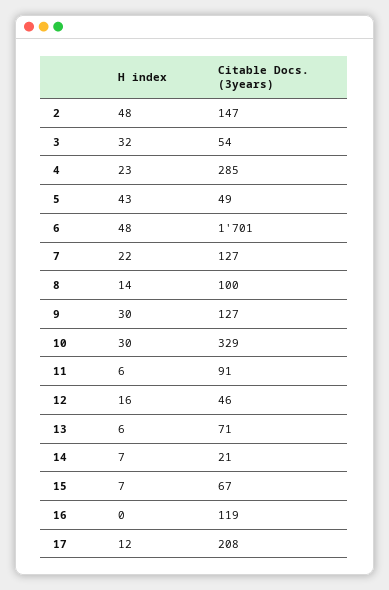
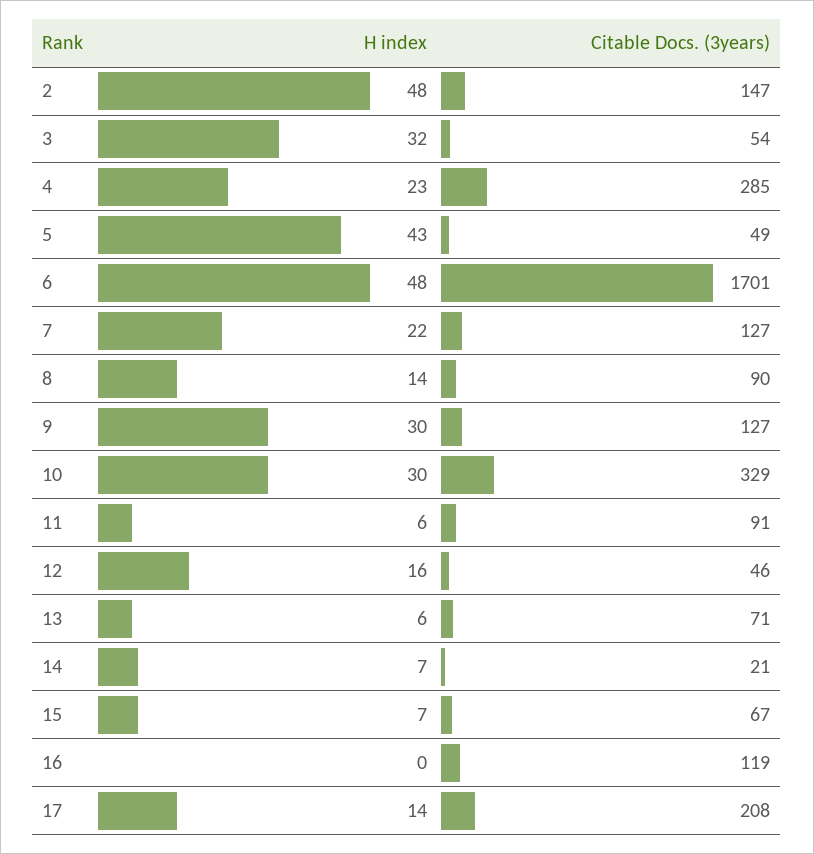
Citable Docs. (3years), 8: 100 -> 90
H index, 17: 12 -> 14

